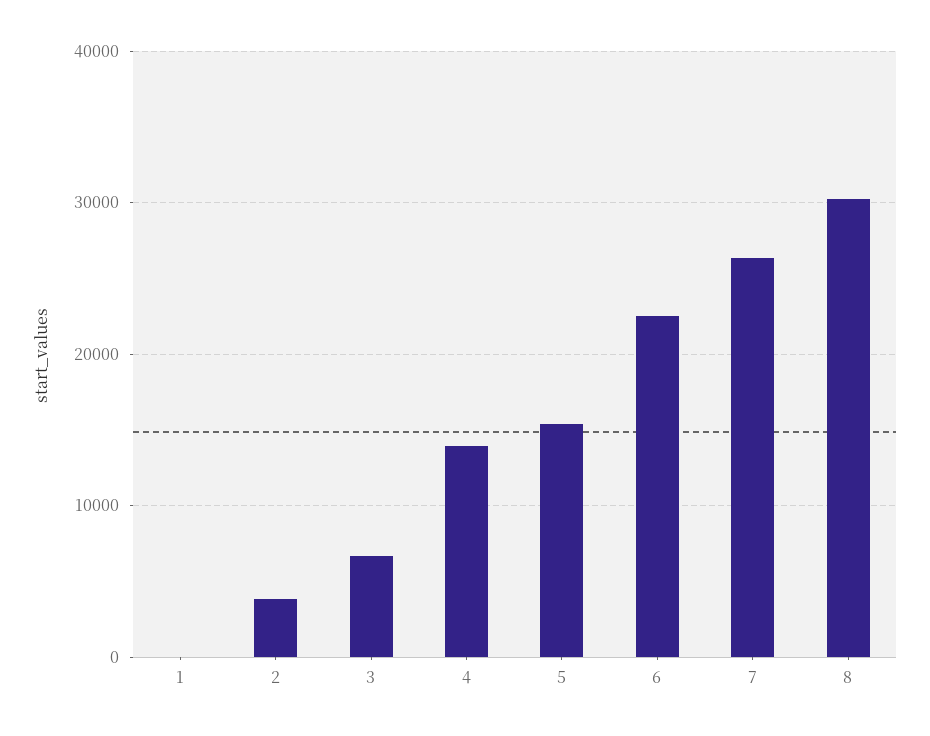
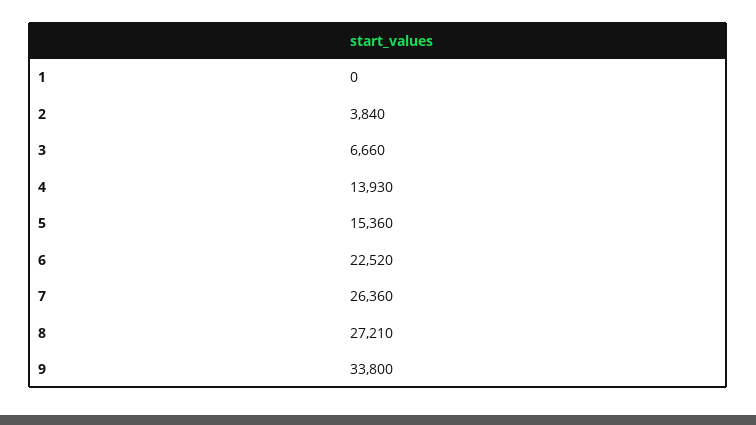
8: 30000 -> 27210
9: none -> 33800

